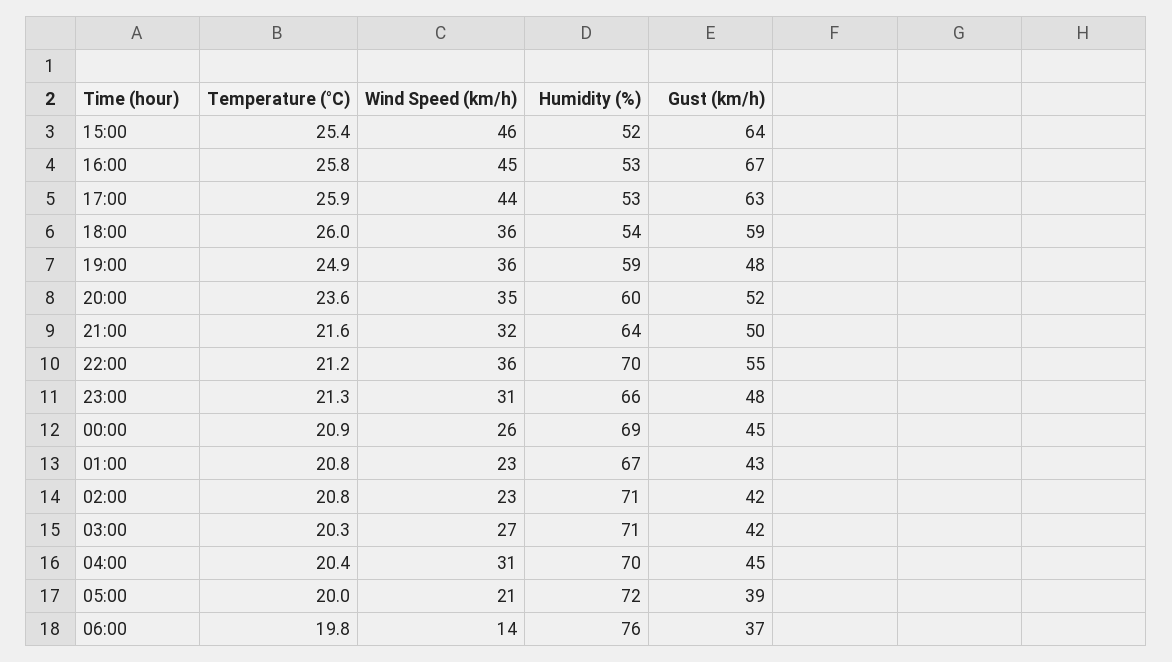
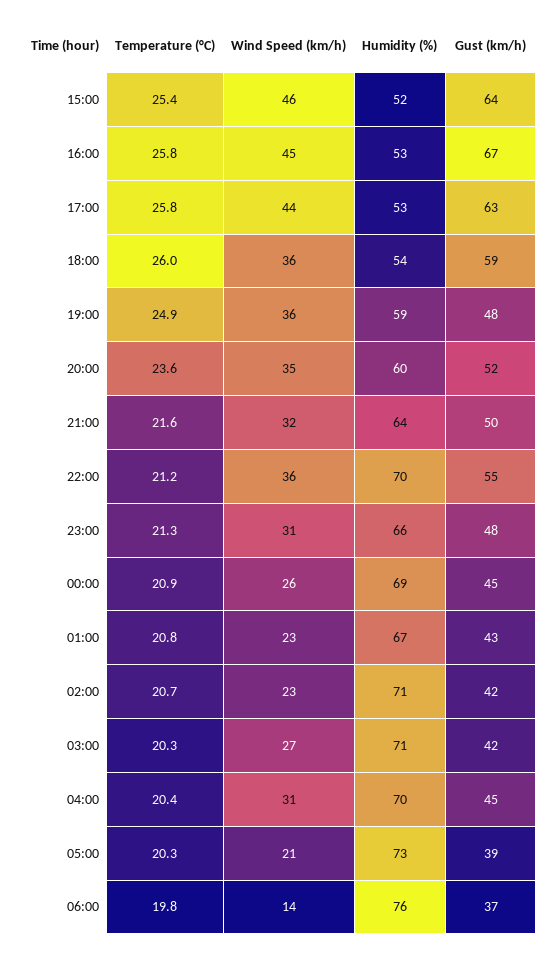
Temperature (°C), 17:00: 25.9 -> 25.8
Temperature (°C), 02:00: 20.8 -> 20.7
Temperature (°C), 05:00: 20 -> 20.3
Humidity (%), 05:00: 72 -> 73

